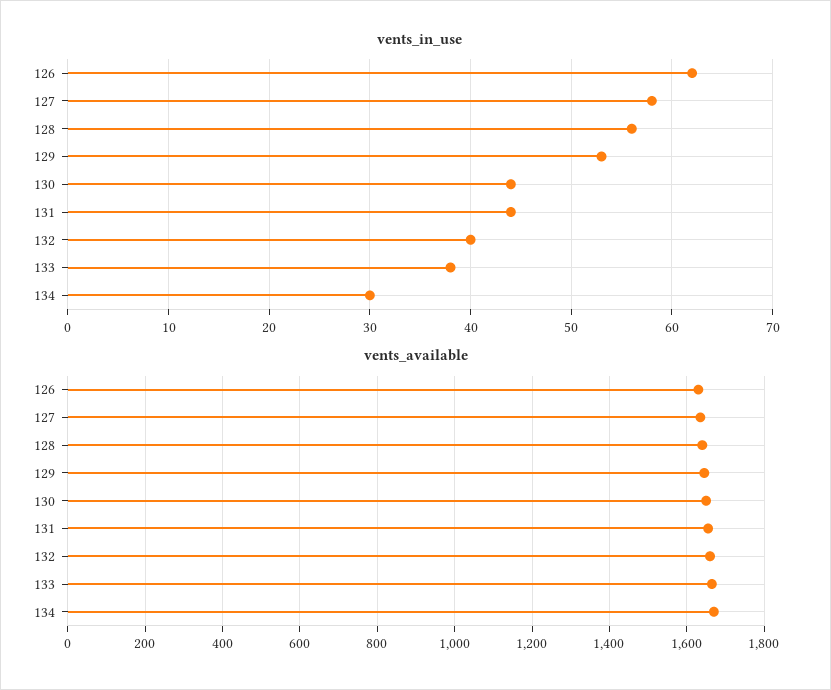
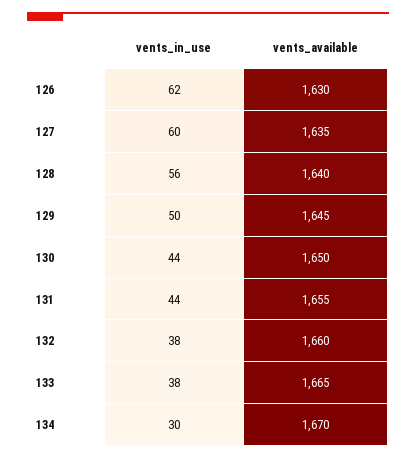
vents_in_use, 127: 58 -> 60
vents_in_use, 129: 53 -> 50
vents_in_use, 132: 40 -> 38

